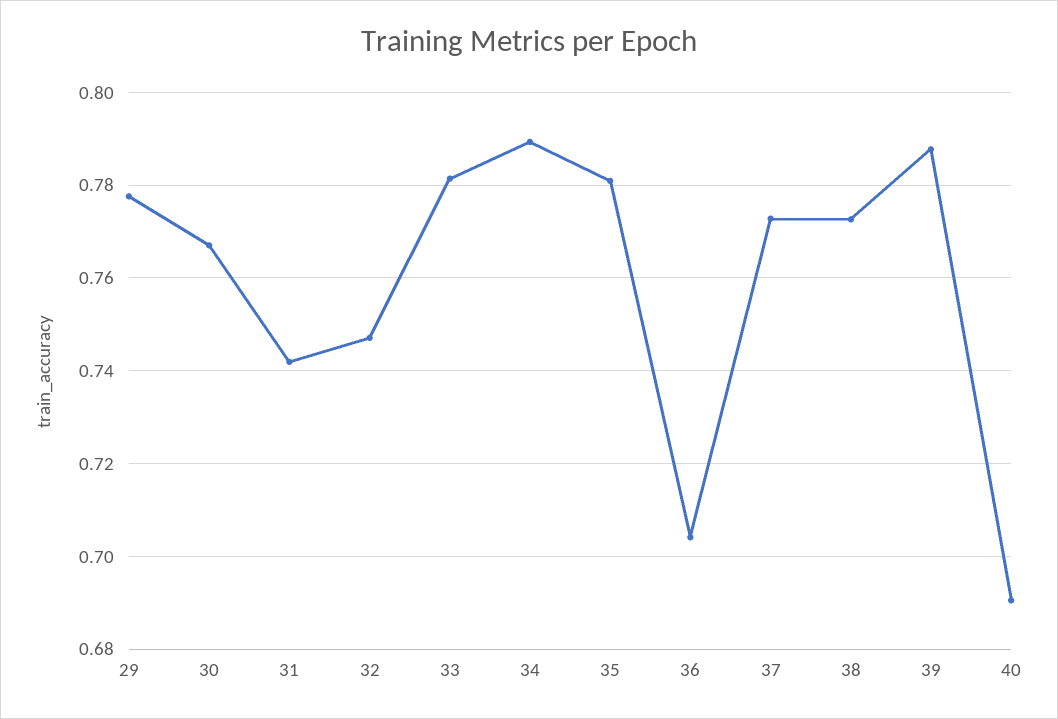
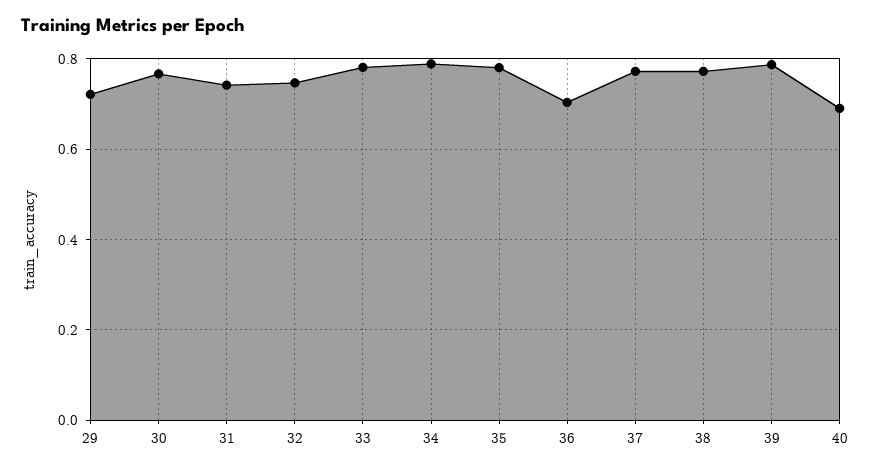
29: 0.778 -> 0.72

